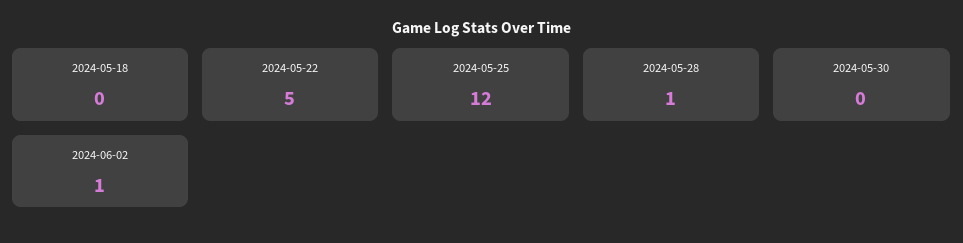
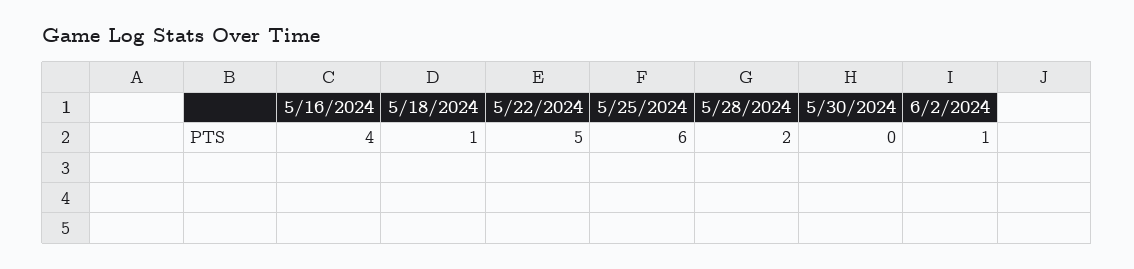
2024-05-18: 0 -> 1
2024-05-25: 12 -> 6
2024-05-28: 1 -> 2
5/16/2024: none -> 4

